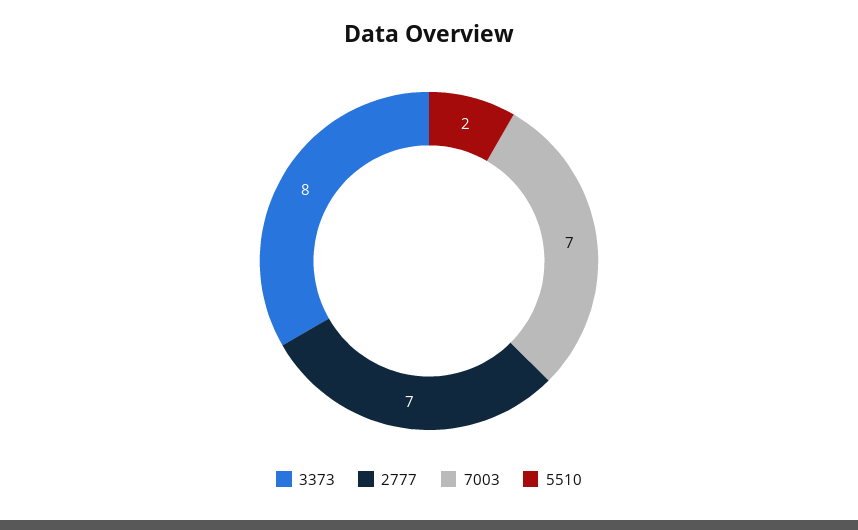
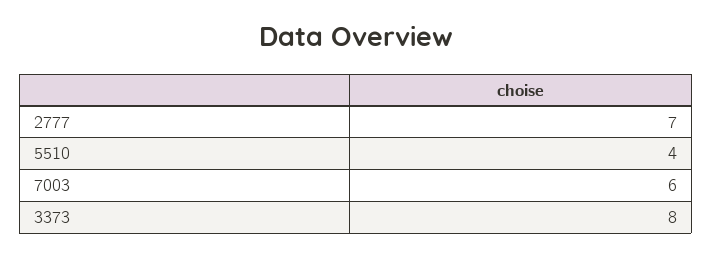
7003: 7 -> 6
5510: 2 -> 4

